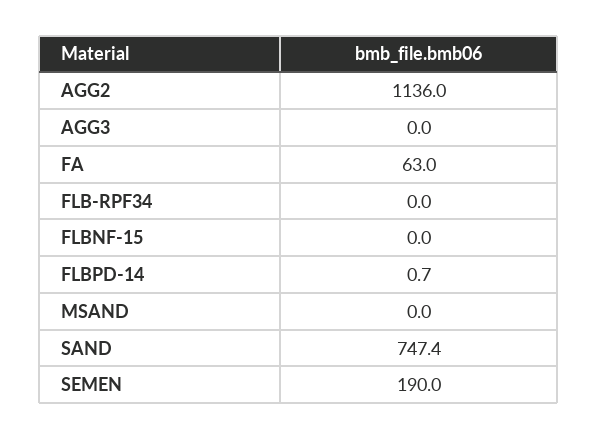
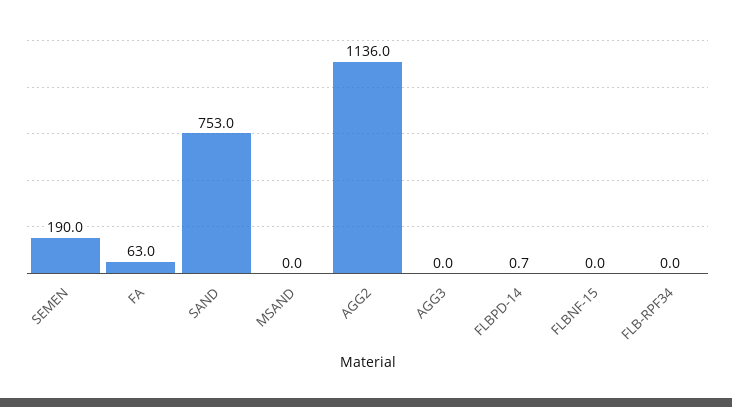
SAND: 747.4 -> 753

